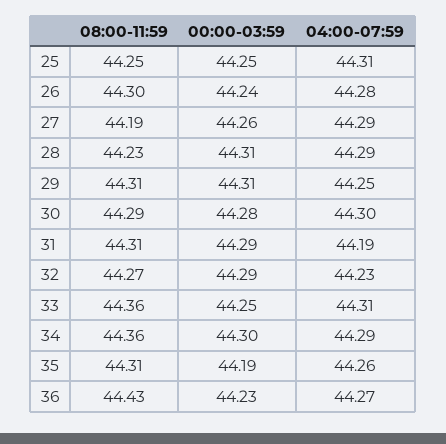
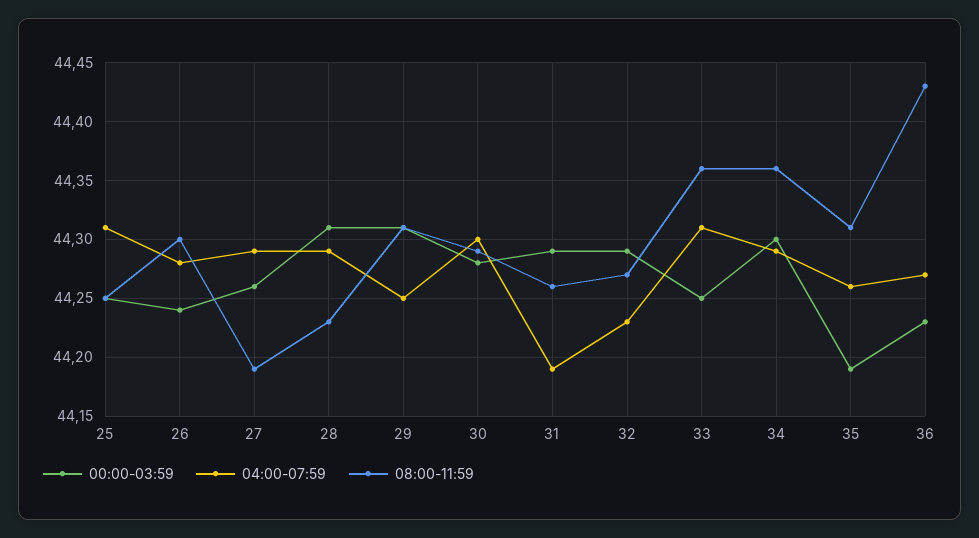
08:00-11:59, 31: 44.31 -> 44.26

